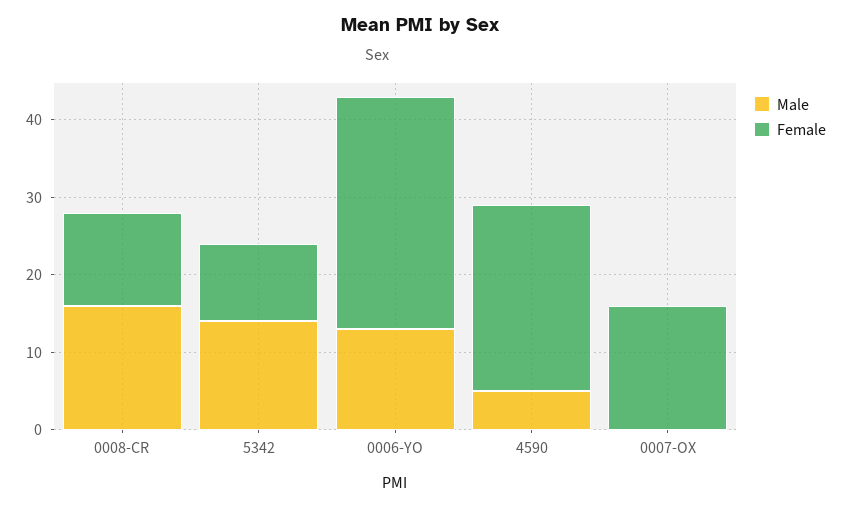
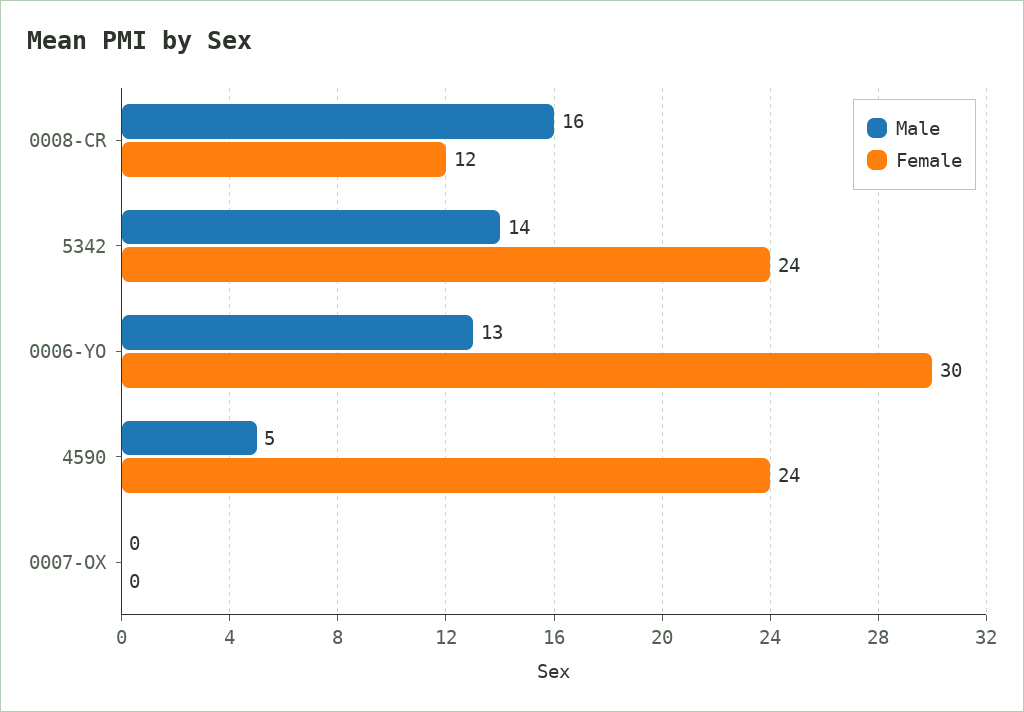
Female, 5342: 10 -> 24
Female, 0007-OX: 15 -> 0

